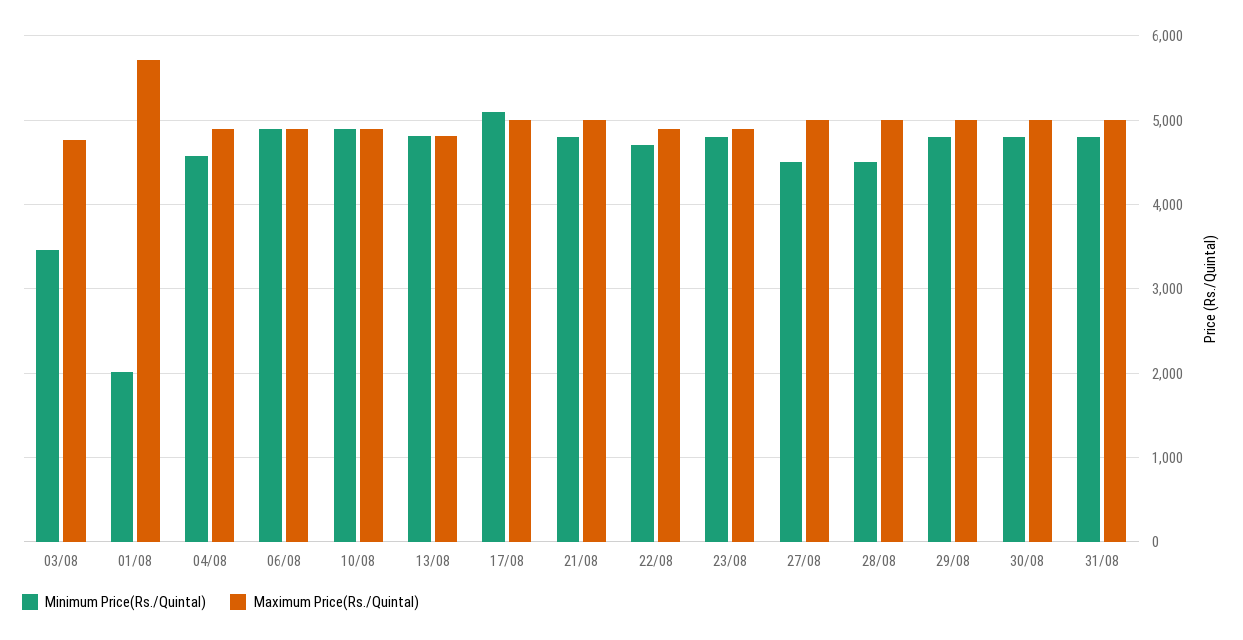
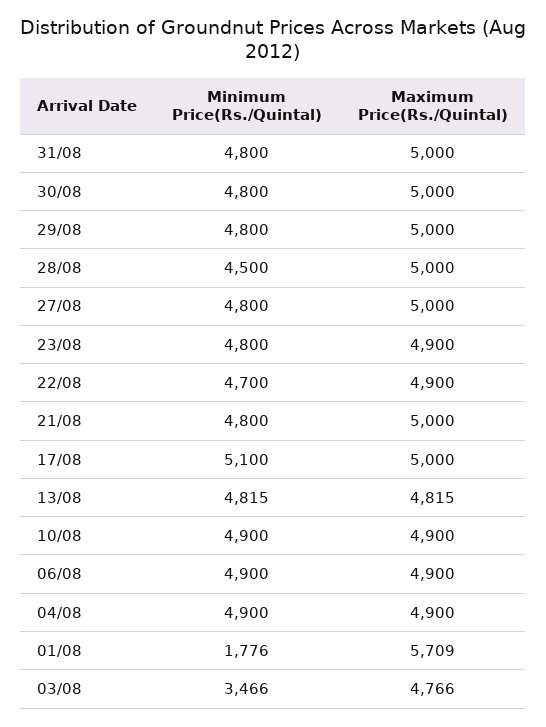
Minimum Price(Rs./Quintal), 01/08: 2000 -> 1776
Minimum Price(Rs./Quintal), 04/08: 4600 -> 4900
Minimum Price(Rs./Quintal), 27/08: 4500 -> 4800

